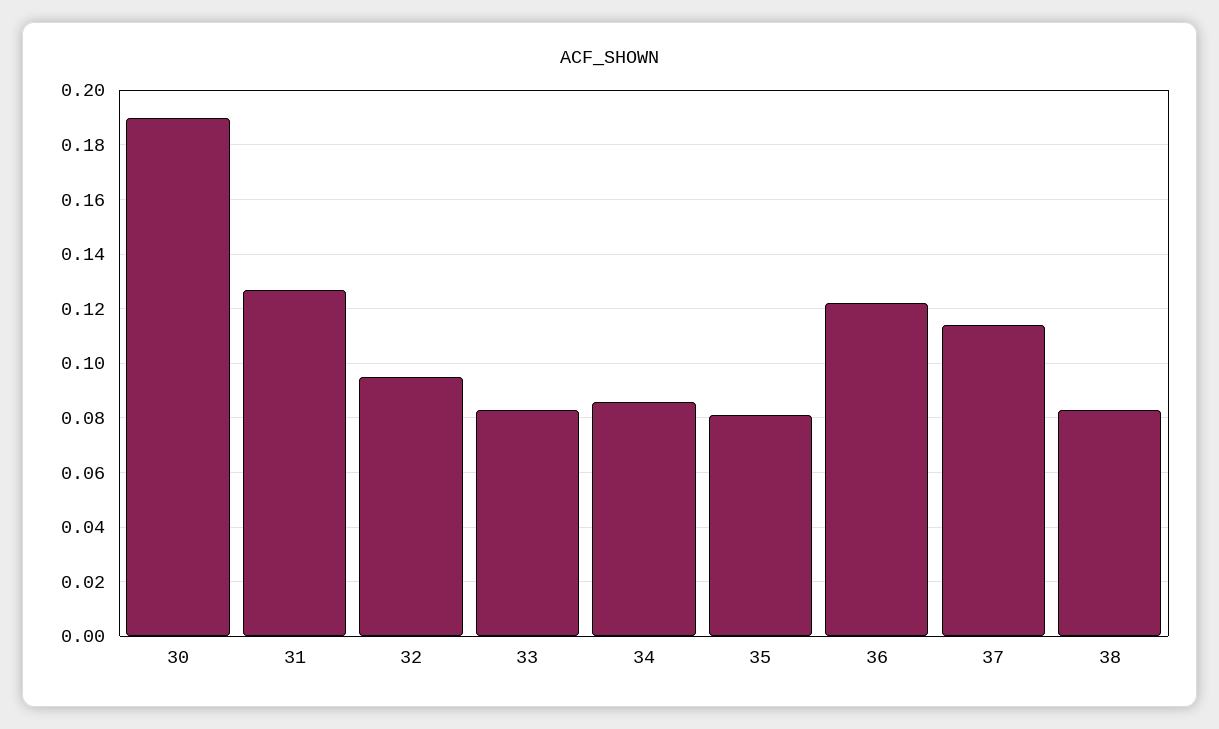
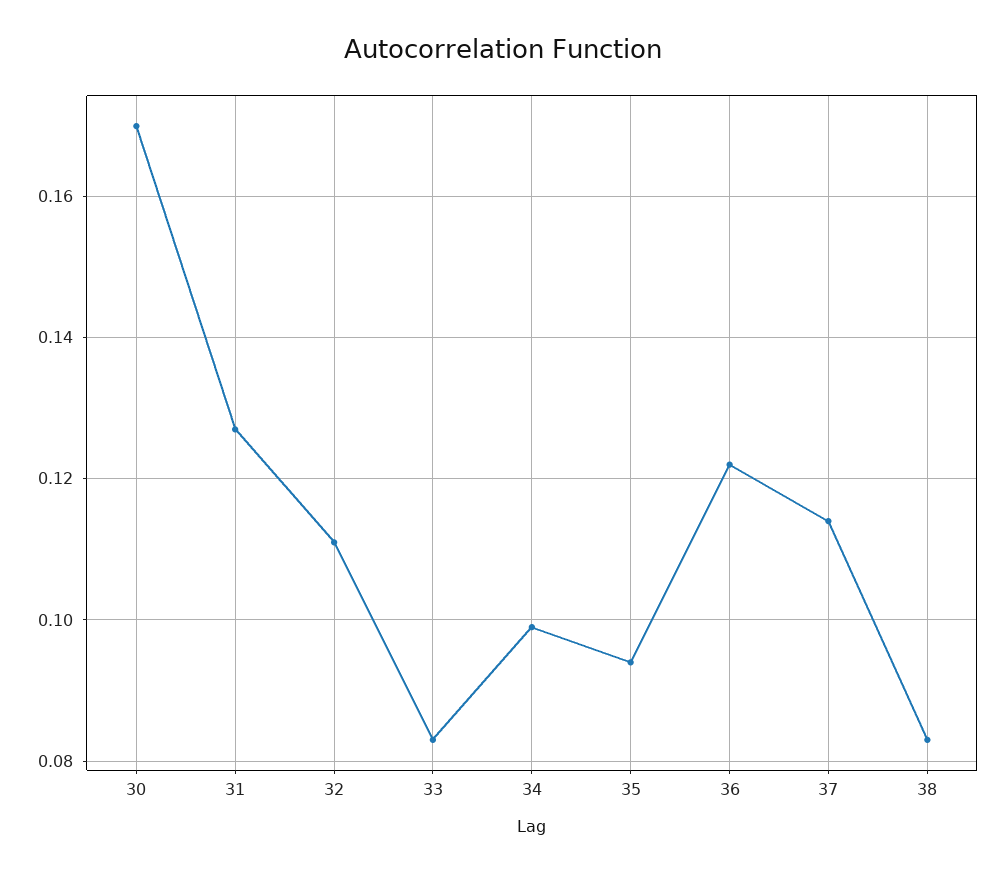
30: 0.19 -> 0.17
32: 0.095 -> 0.11
34: 0.085 -> 0.1
35: 0.08 -> 0.095

